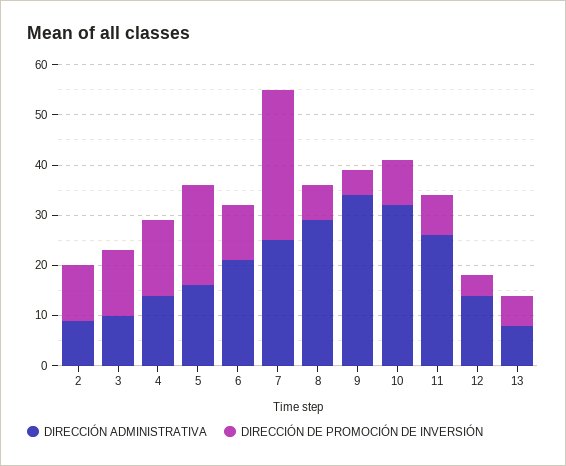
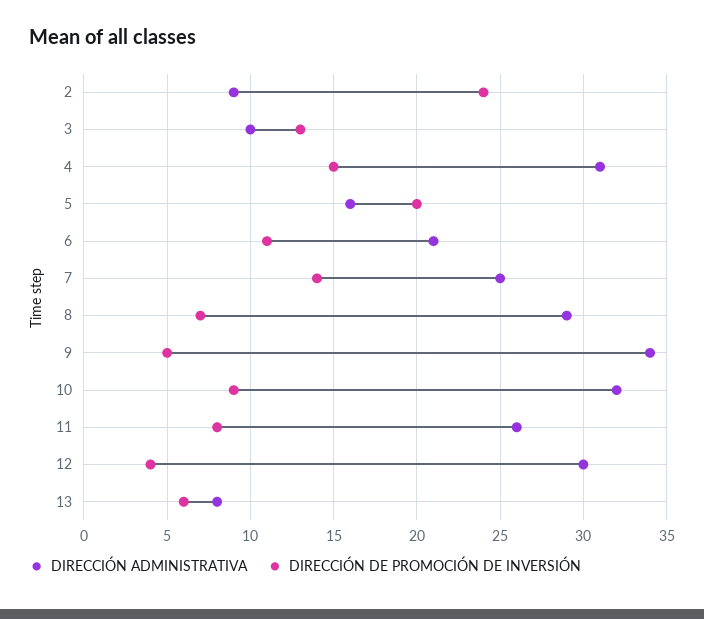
DIRECCIÓN DE PROMOCIÓN DE INVERSIÓN, 2: 10 -> 24
DIRECCIÓN ADMINISTRATIVA, 4: 15 -> 31
DIRECCIÓN DE PROMOCIÓN DE INVERSIÓN, 7: 30 -> 14
DIRECCIÓN ADMINISTRATIVA, 12: 15 -> 30

